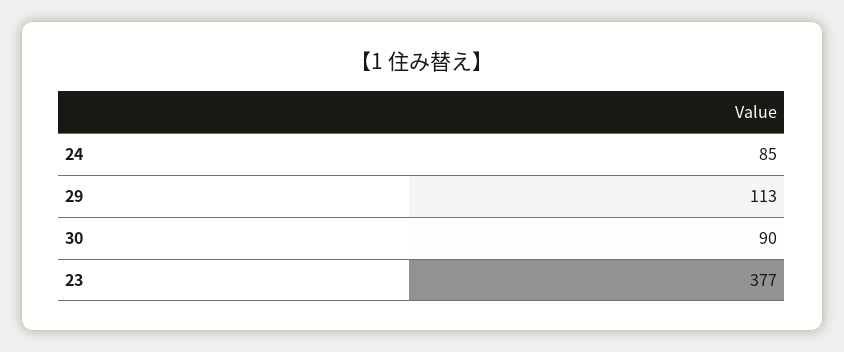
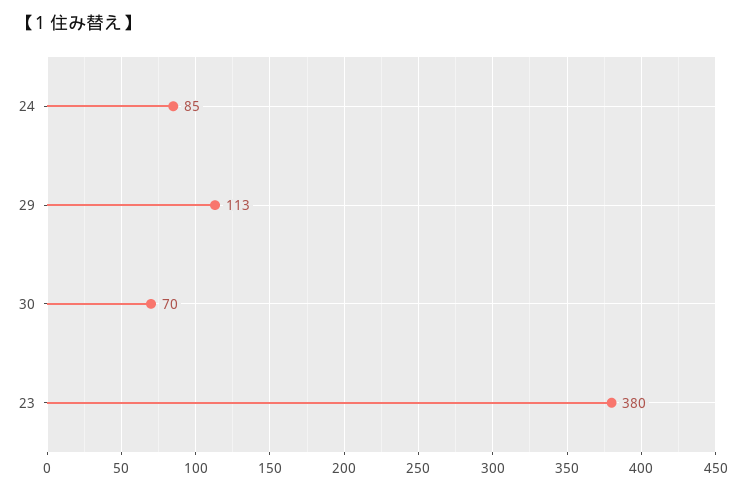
30: 90 -> 70
23: 377 -> 380

